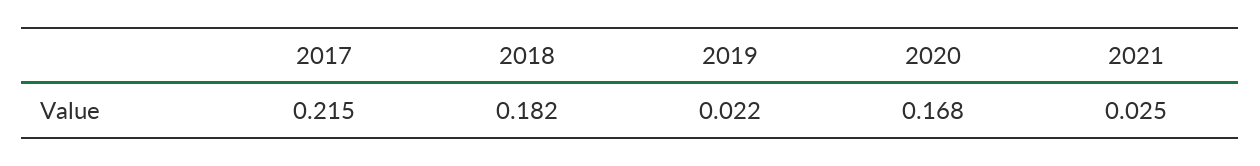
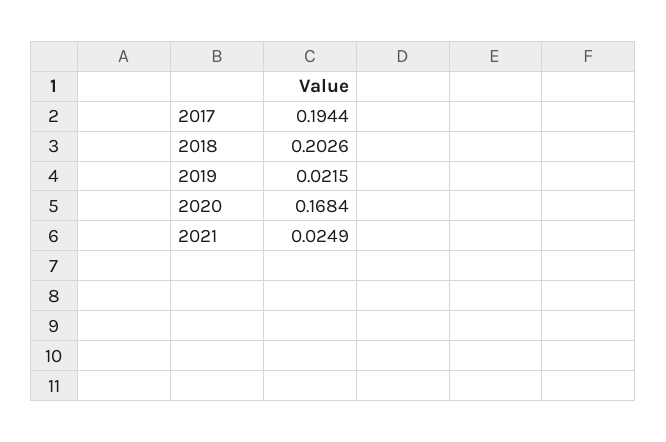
2017: 0.215 -> 0.1944
2018: 0.182 -> 0.2026

